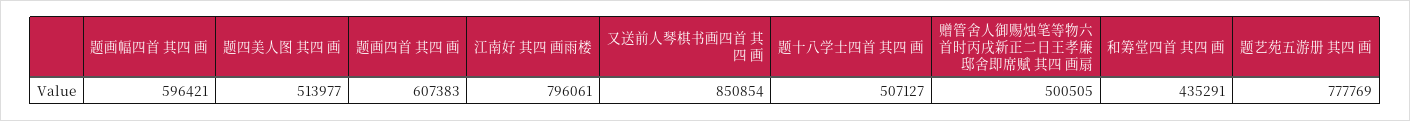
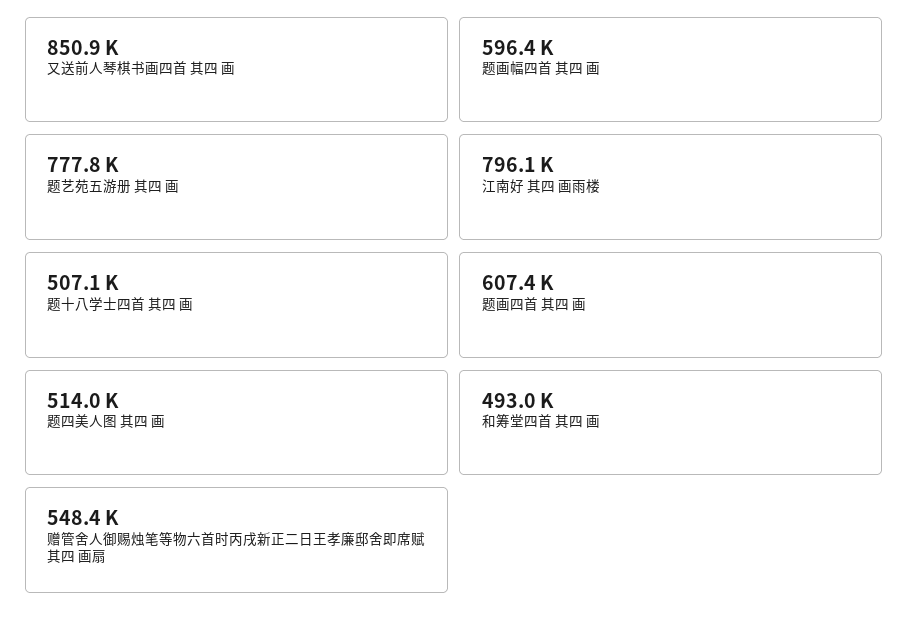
赠管舍人御赐烛笔等物六首时丙戌新正二日王孝廉邸舍即席赋 其四 画扇: 500505 -> 548400
和筹堂四首 其四 画: 435291 -> 493000

